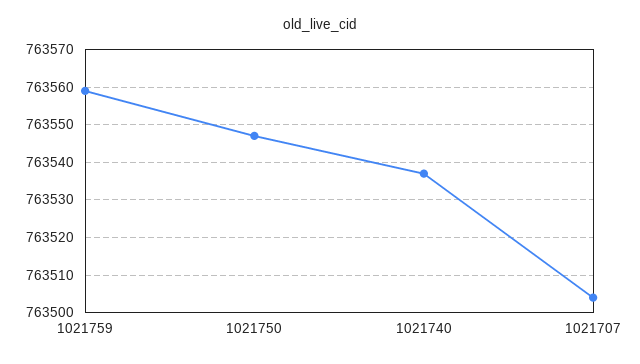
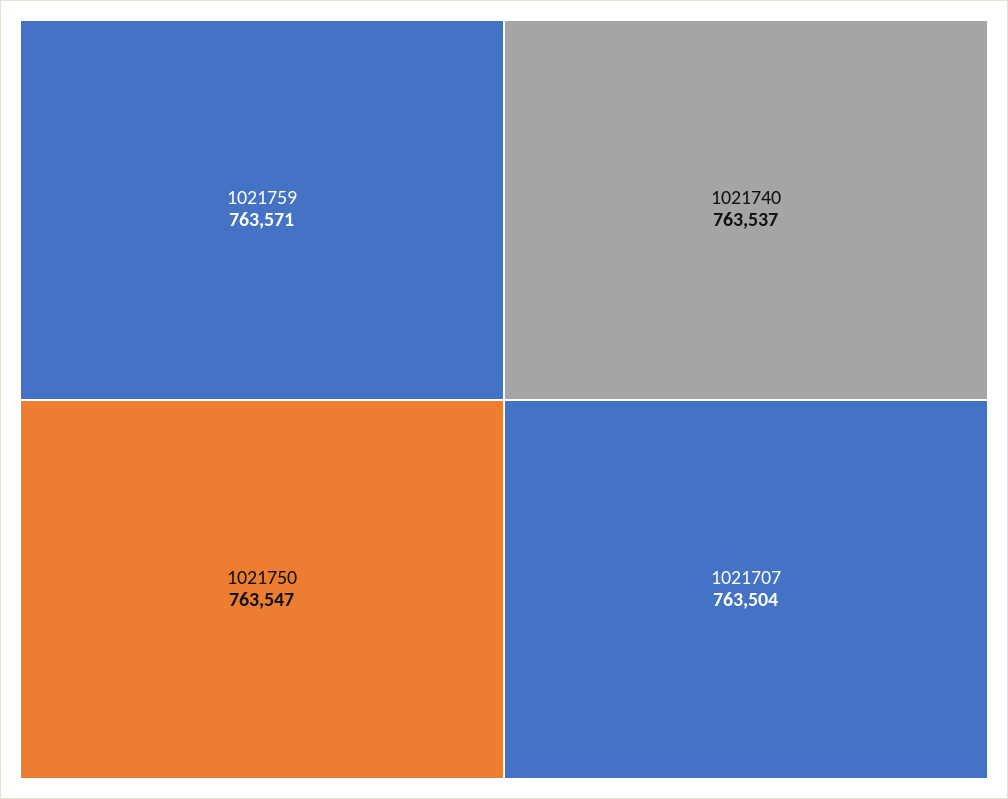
1021759: 763560 -> 763571

